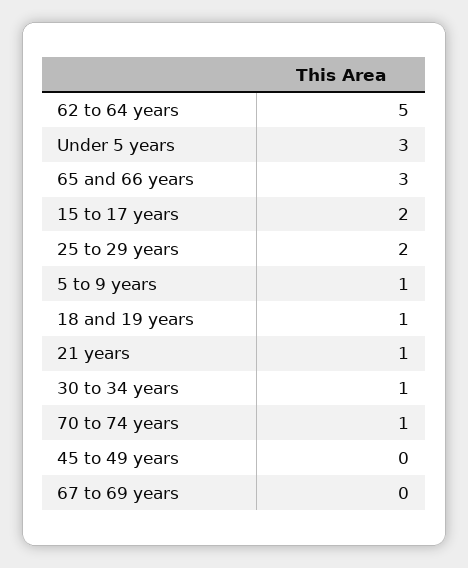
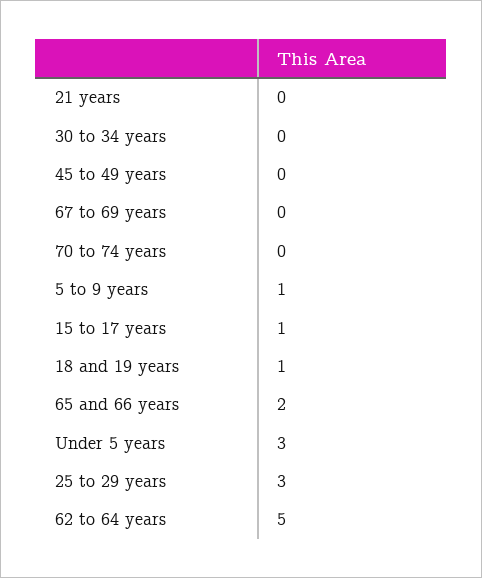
65 and 66 years: 3 -> 2
15 to 17 years: 2 -> 1
25 to 29 years: 2 -> 3
21 years: 1 -> 0
30 to 34 years: 1 -> 0
70 to 74 years: 1 -> 0

